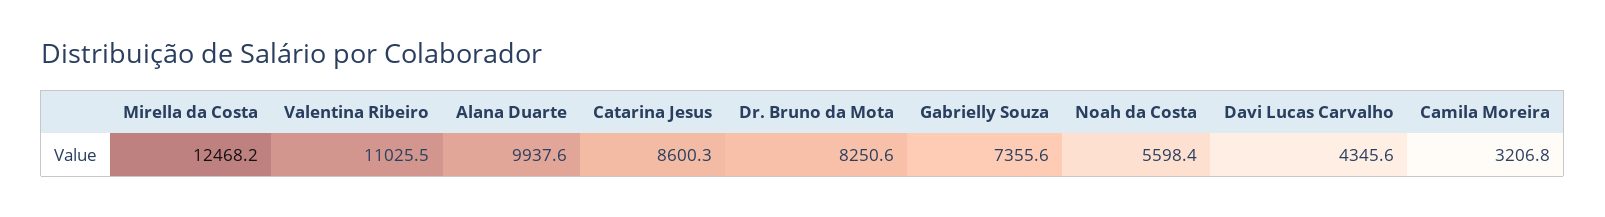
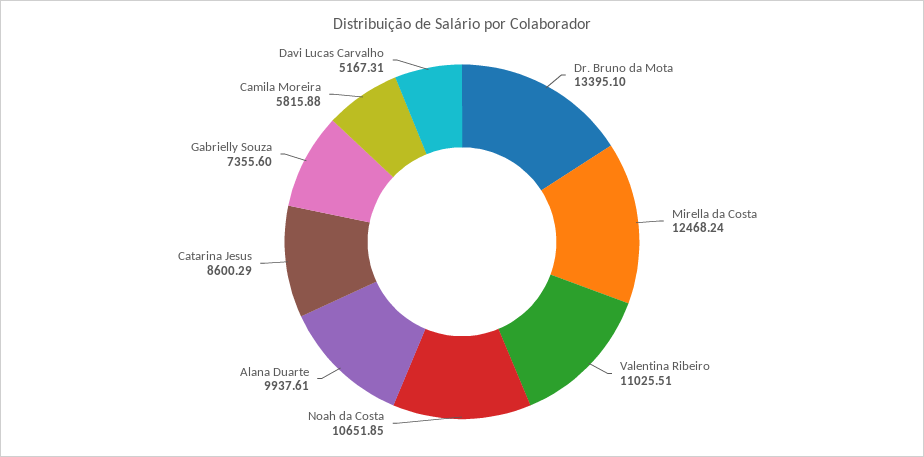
Dr. Bruno da Mota: 8250.6 -> 13395.1
Noah da Costa: 5598.4 -> 10651.85
Davi Lucas Carvalho: 4345.6 -> 5167.31
Camila Moreira: 3206.8 -> 5815.88

